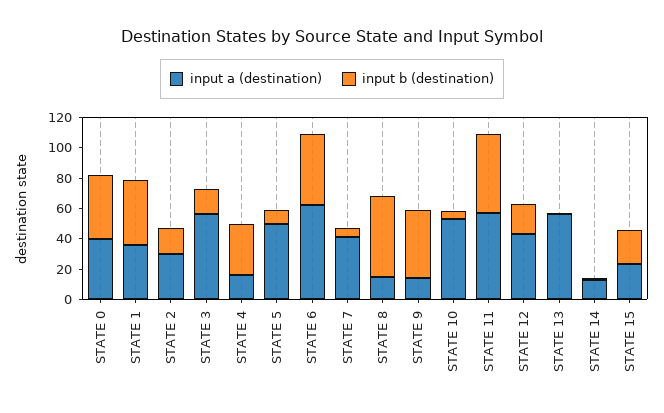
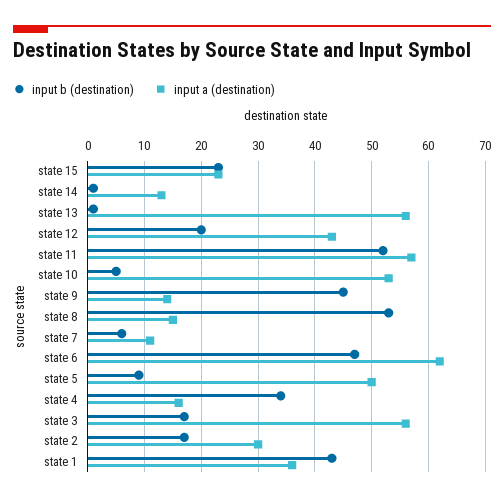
input a (destination), STATE 0: 40 -> none
input b (destination), STATE 0: 40 -> none
input a (destination), STATE 7: 40 -> 10

